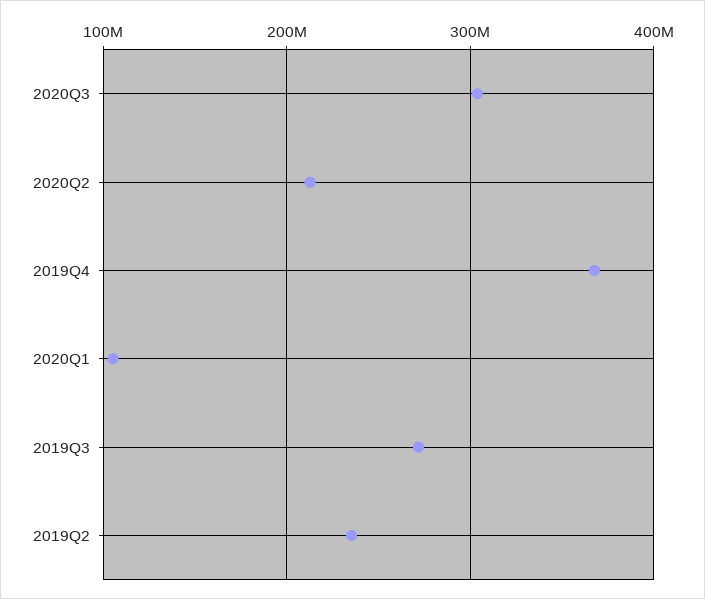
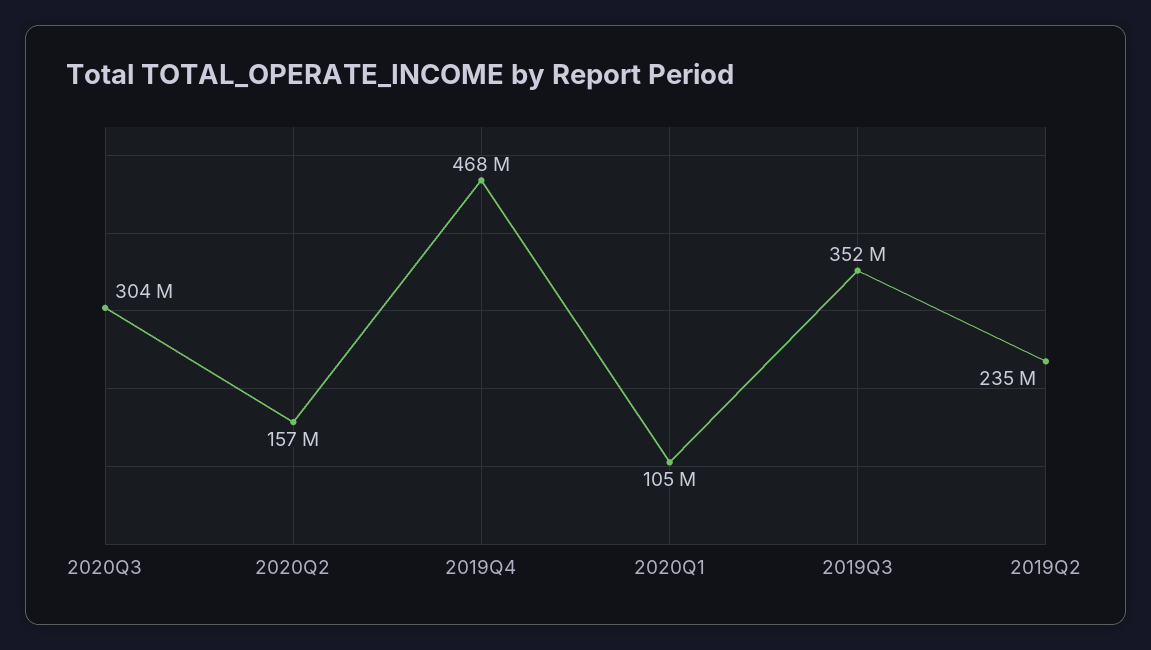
2020Q2: 210000000 -> 157000000
2019Q4: 370000000 -> 468000000
2019Q3: 270000000 -> 352000000

